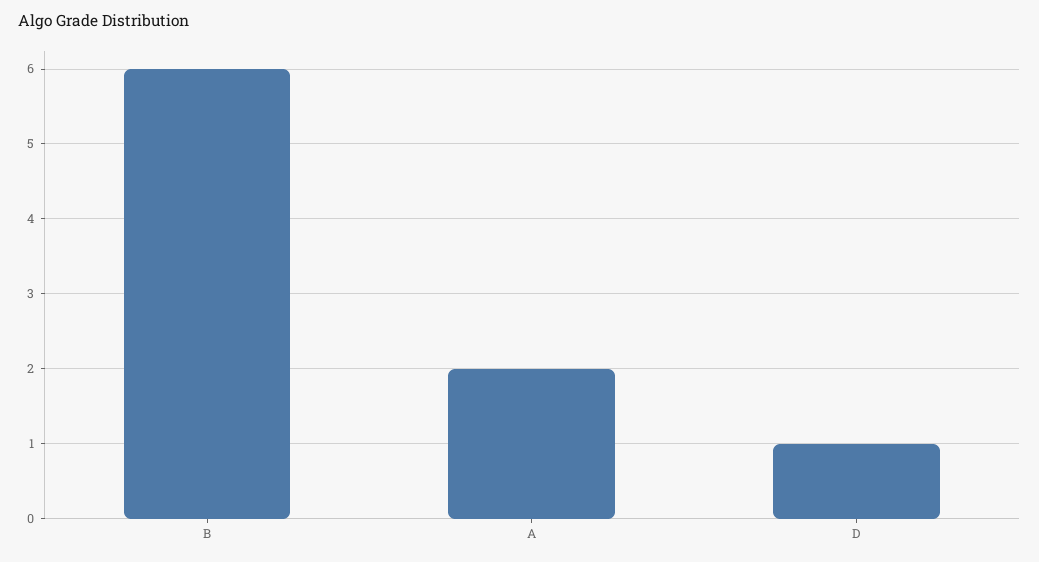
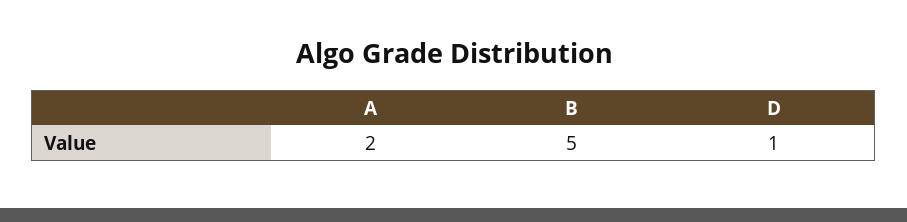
B: 6 -> 5

